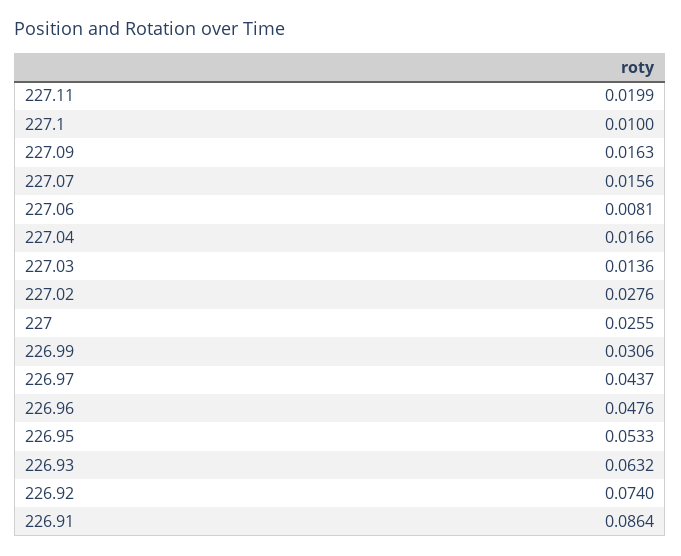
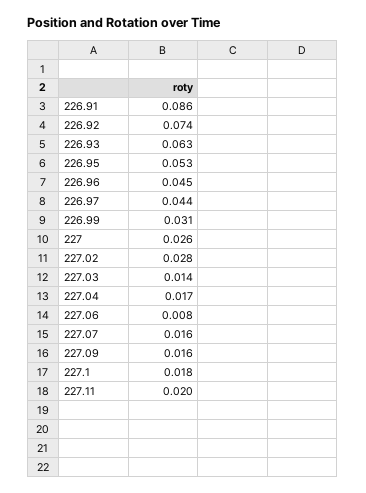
227.1: 0.01 -> 0.018
226.96: 0.0476 -> 0.045

